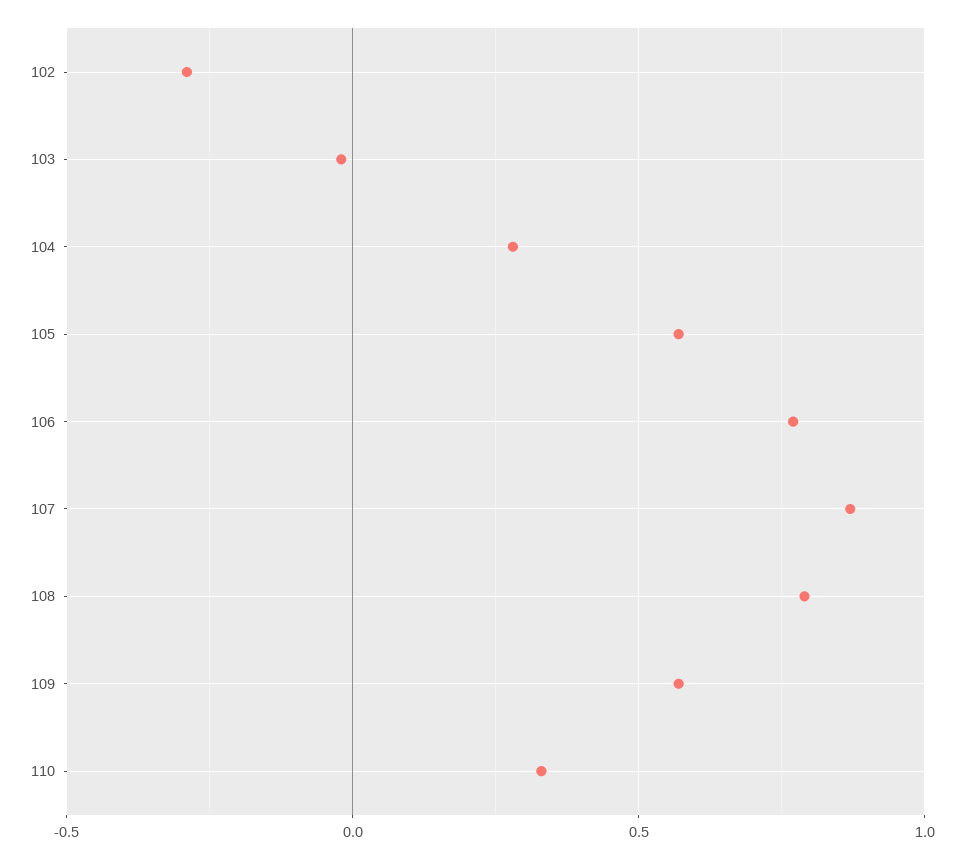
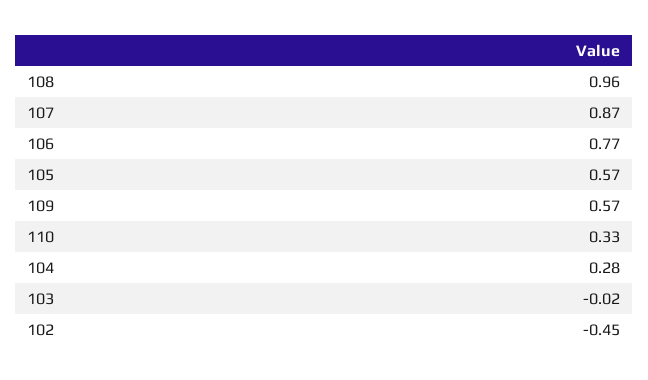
102: -0.3 -> -0.45
108: 0.8 -> 0.96

